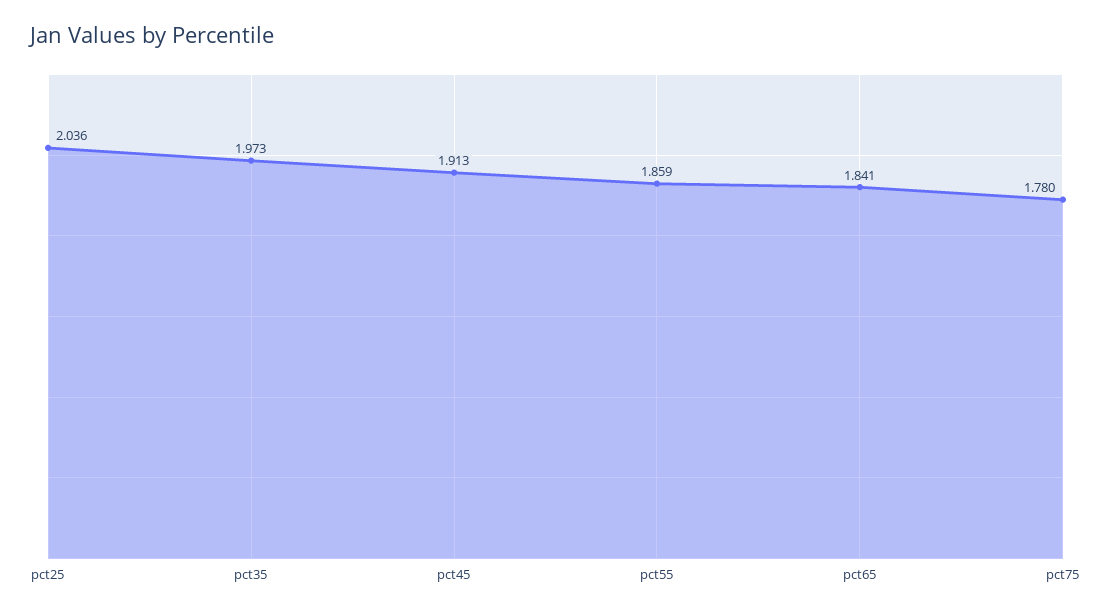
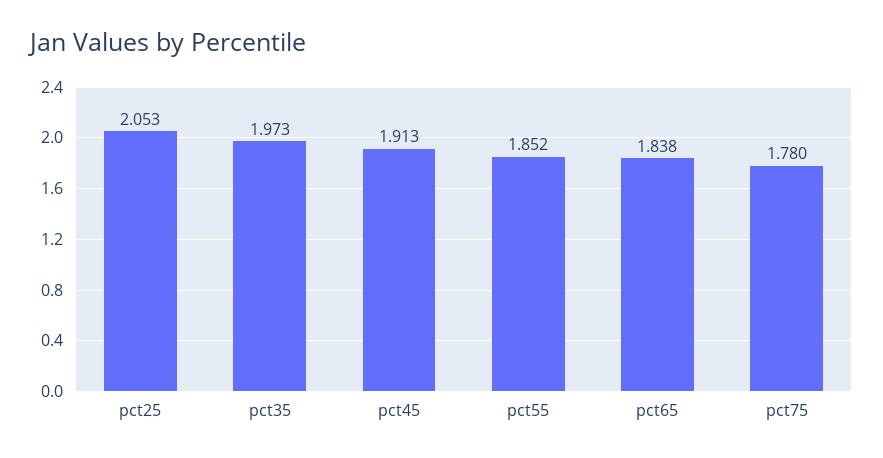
pct25: 2.036 -> 2.053
pct55: 1.859 -> 1.852
pct65: 1.841 -> 1.838

